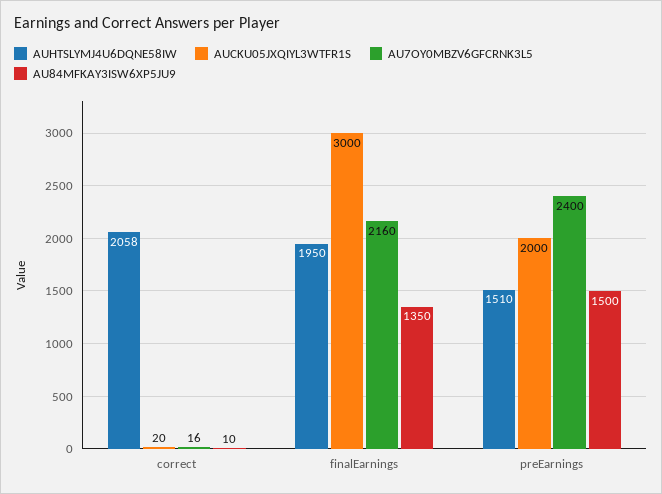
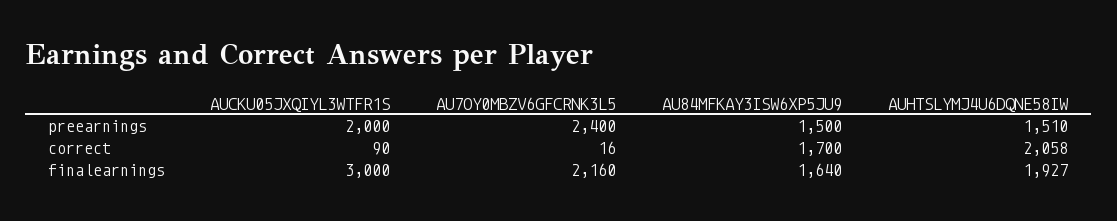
AUCKU05JXQIYL3WTFR1S, correct: 20 -> 90
AU84MFKAY3ISW6XP5JU9, correct: 10 -> 1700
AUHTSLYMJ4U6DQNE58IW, finalEarnings: 1950 -> 1927
AU84MFKAY3ISW6XP5JU9, finalEarnings: 1350 -> 1640

